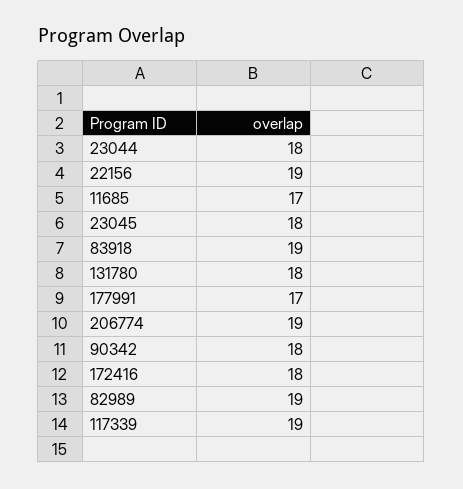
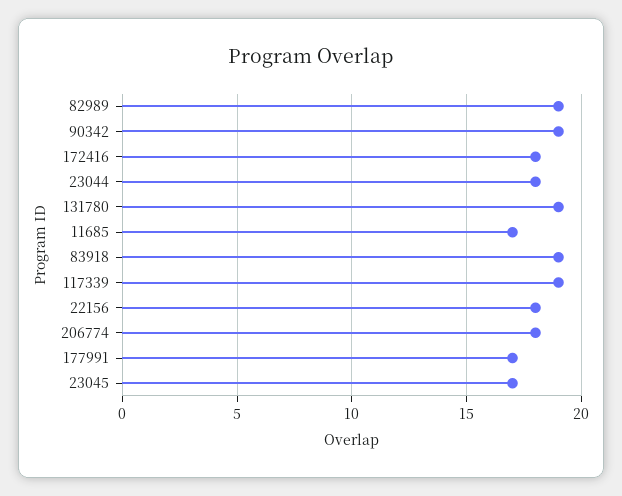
22156: 19 -> 18
23045: 18 -> 17
131780: 18 -> 19
206774: 19 -> 18
90342: 18 -> 19

